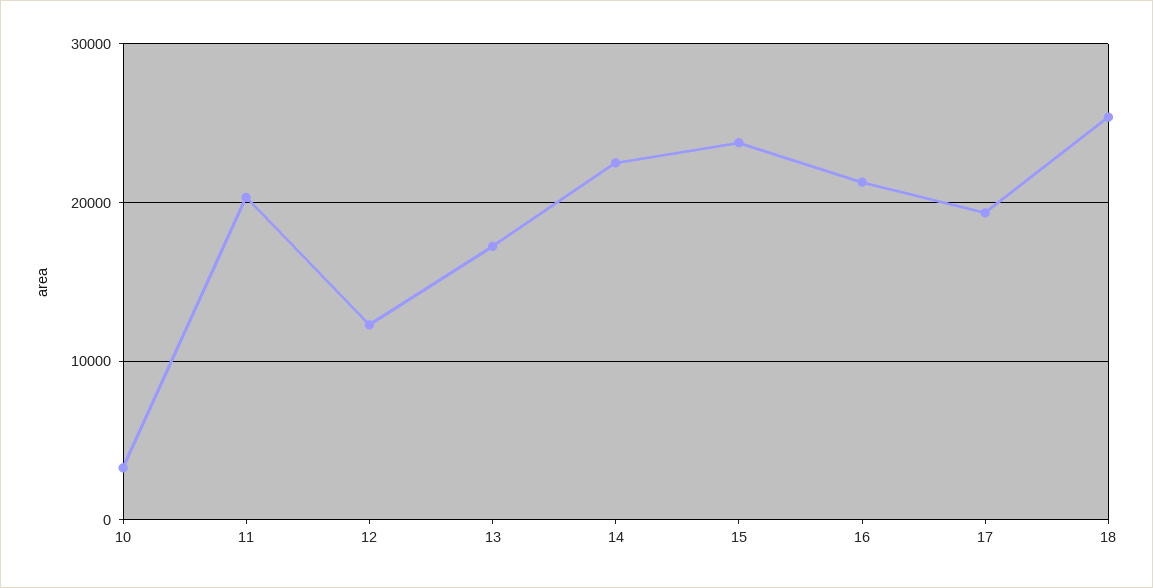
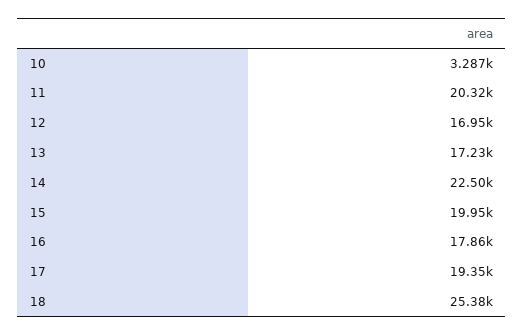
12: 12000 -> 16950
15: 24000 -> 19950
16: 21000 -> 17860

